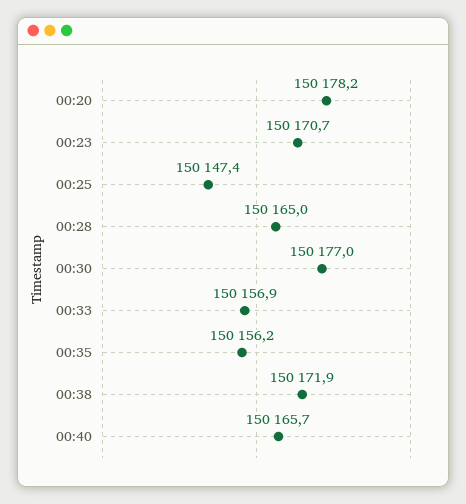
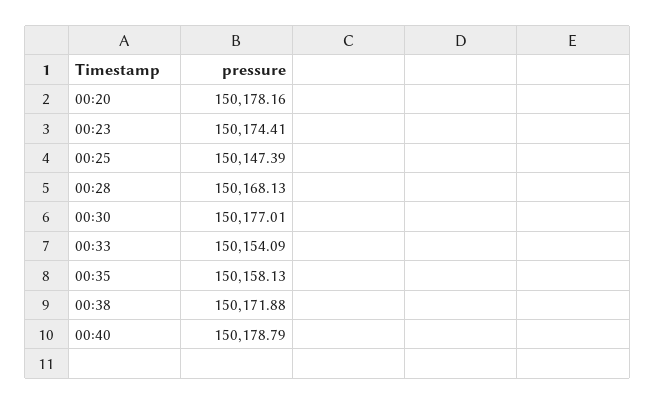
00:23: 150170.7 -> 150174.41
00:28: 150165 -> 150168.13
00:33: 150156.9 -> 150154.09
00:35: 150156.2 -> 150158.13
00:40: 150165.7 -> 150178.79

